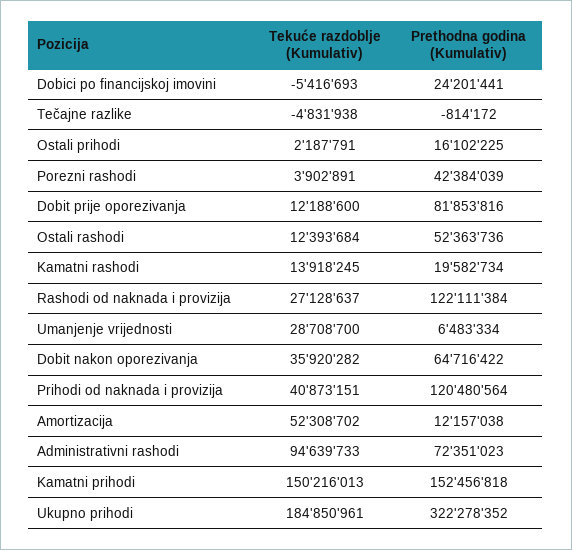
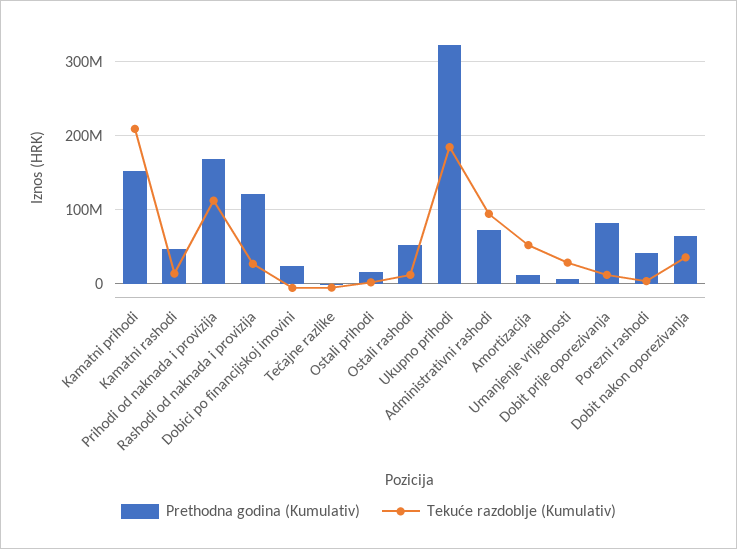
Prethodna godina (Kumulativ), Kamatni rashodi: 19582734 -> 50000000
Tekuće razdoblje (Kumulativ), Prihodi od naknada i provizija: 40873151 -> 110000000
Prethodna godina (Kumulativ), Prihodi od naknada i provizija: 120480564 -> 170000000
Tekuće razdoblje (Kumulativ), Kamatni prihodi: 150216013 -> 210000000

